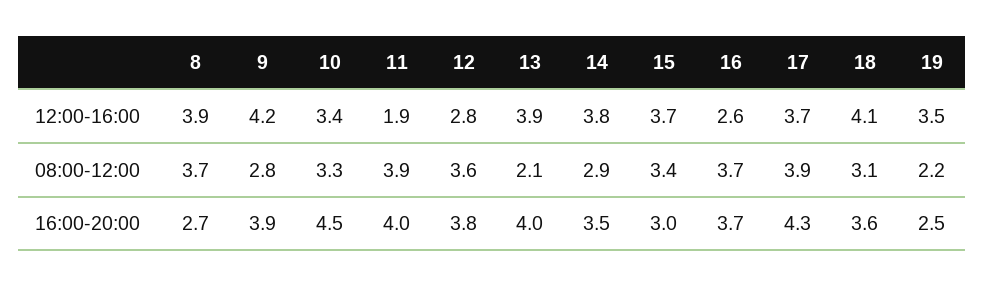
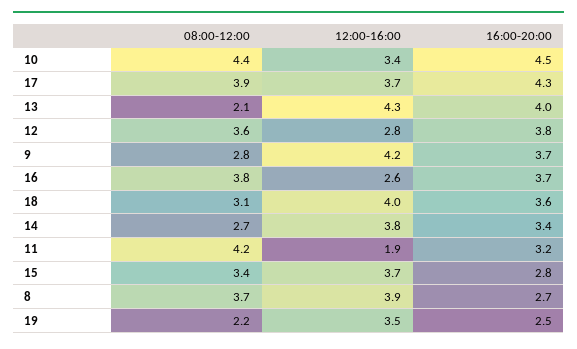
13, 12:00-16:00: 3.9 -> 4.3
18, 12:00-16:00: 4.1 -> 4
10, 08:00-12:00: 3.3 -> 4.4
11, 08:00-12:00: 3.9 -> 4.2
14, 08:00-12:00: 2.9 -> 2.7
16, 08:00-12:00: 3.7 -> 3.8
9, 16:00-20:00: 3.9 -> 3.7
11, 16:00-20:00: 4 -> 3.2
14, 16:00-20:00: 3.5 -> 3.4
15, 16:00-20:00: 3 -> 2.8

